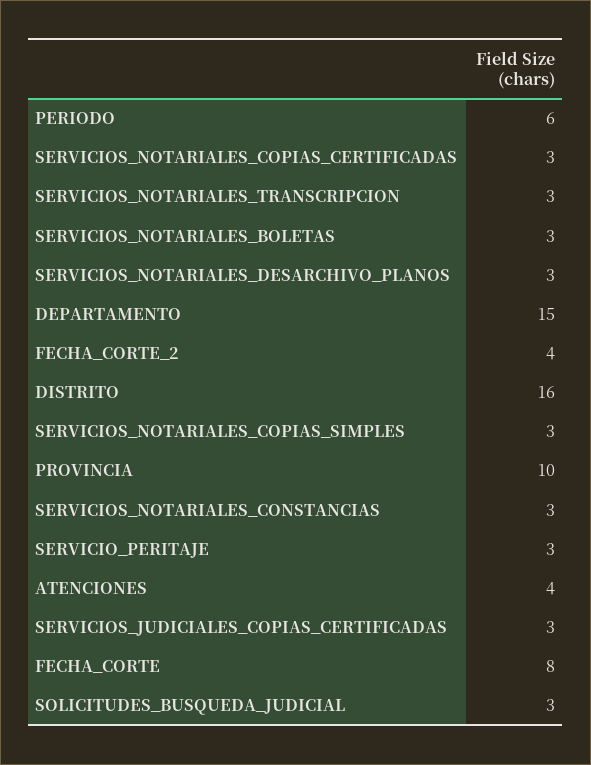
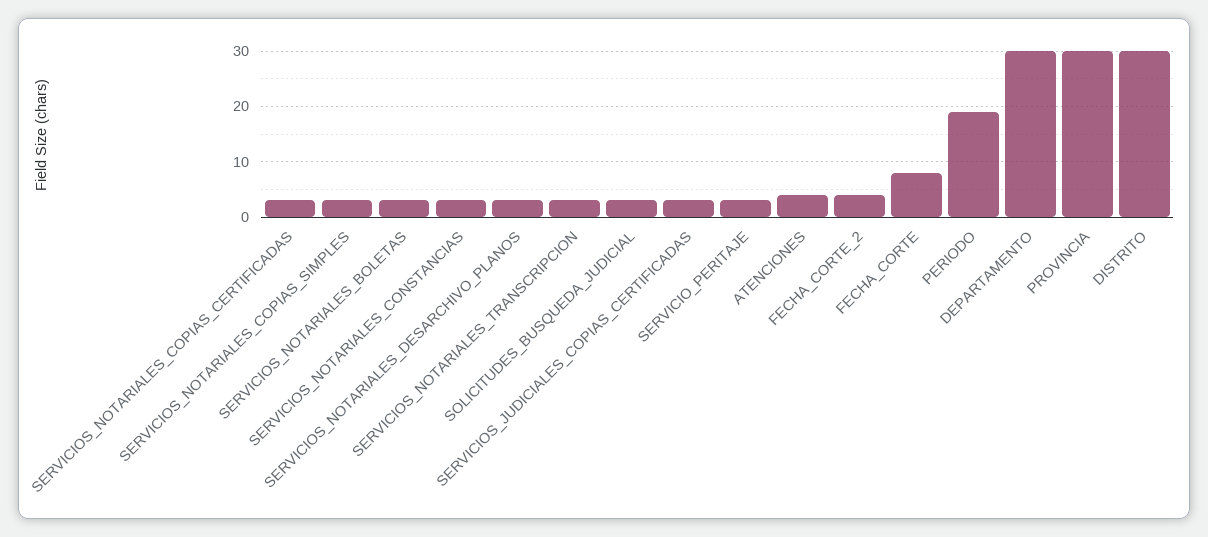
PERIODO: 6 -> 20
DEPARTAMENTO: 15 -> 30
DISTRITO: 16 -> 30
PROVINCIA: 10 -> 30

